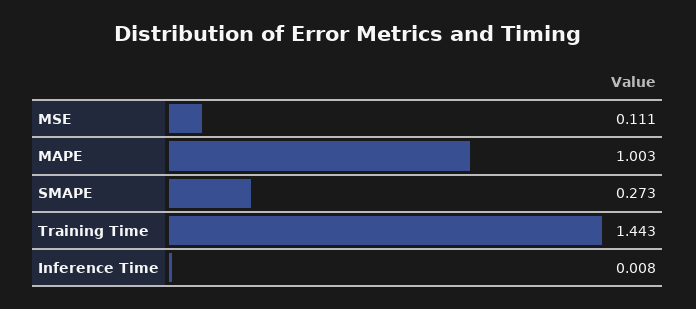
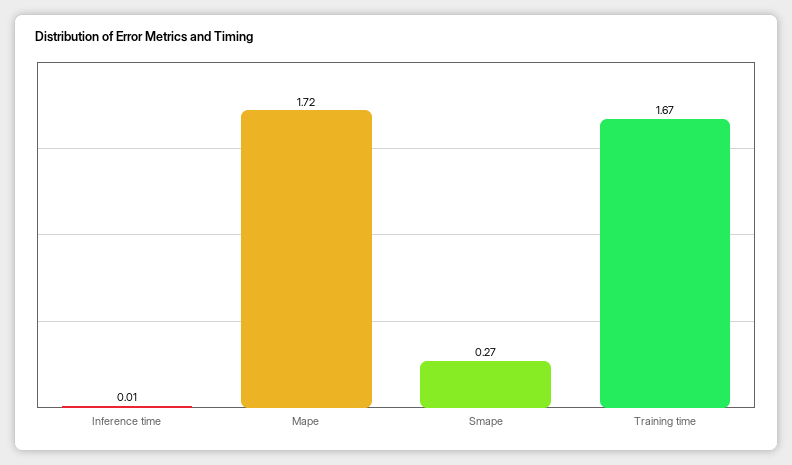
MSE: 0.111 -> none
MAPE: 1.003 -> 1.72
Training Time: 1.443 -> 1.67

